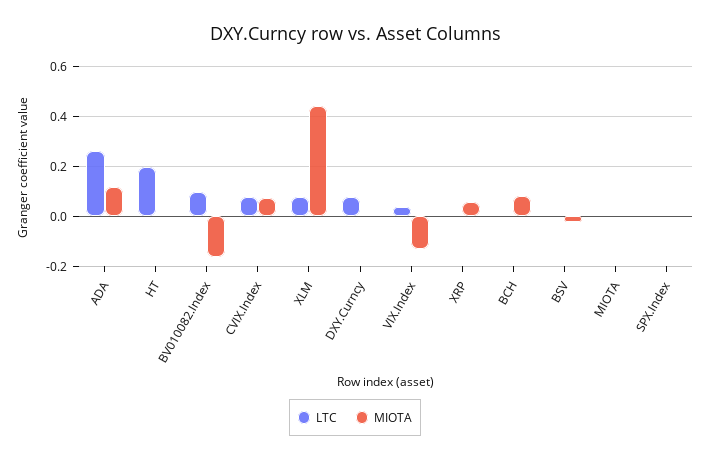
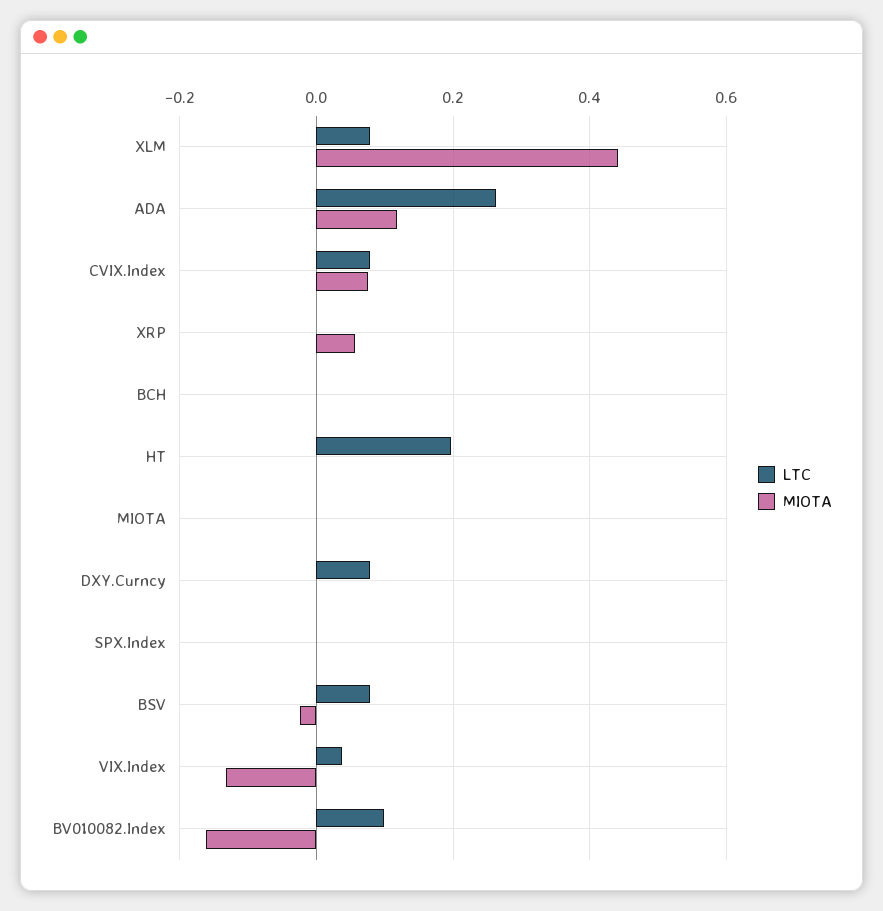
MIOTA, BCH: 0.075 -> 0
LTC, BSV: 0 -> 0.08

